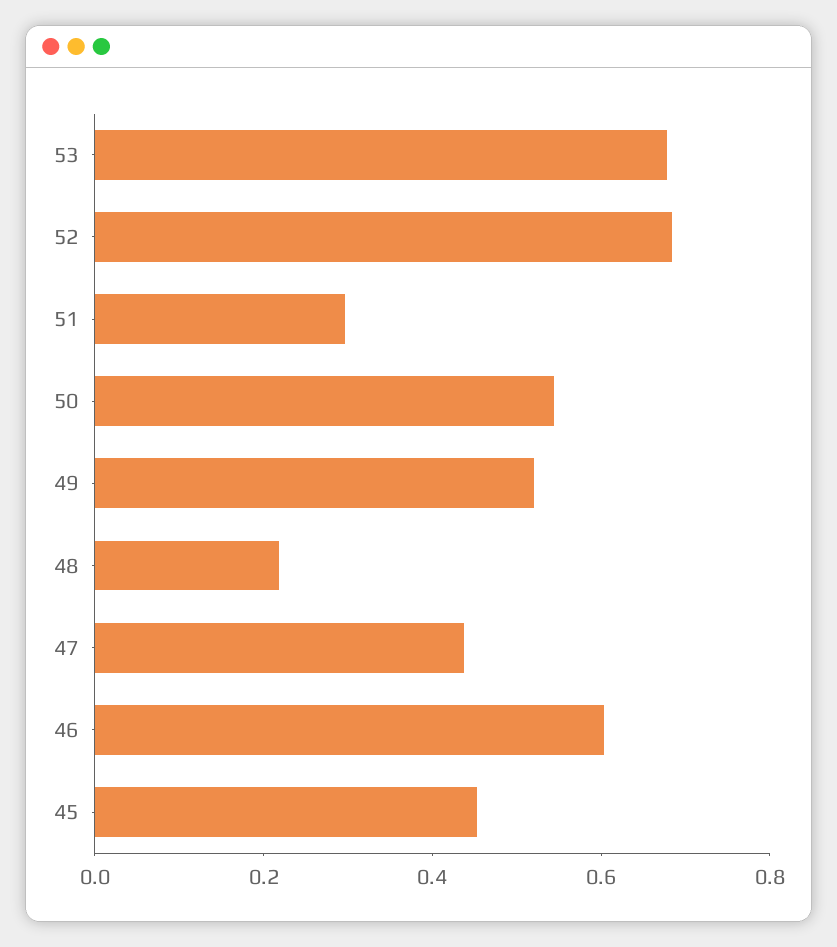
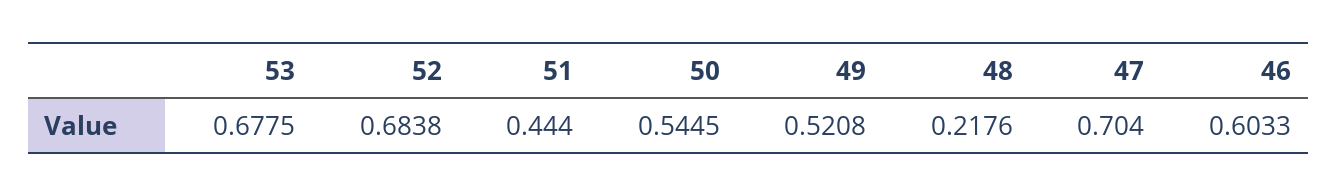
51: 0.3 -> 0.444
47: 0.45 -> 0.704
45: 0.45 -> none

